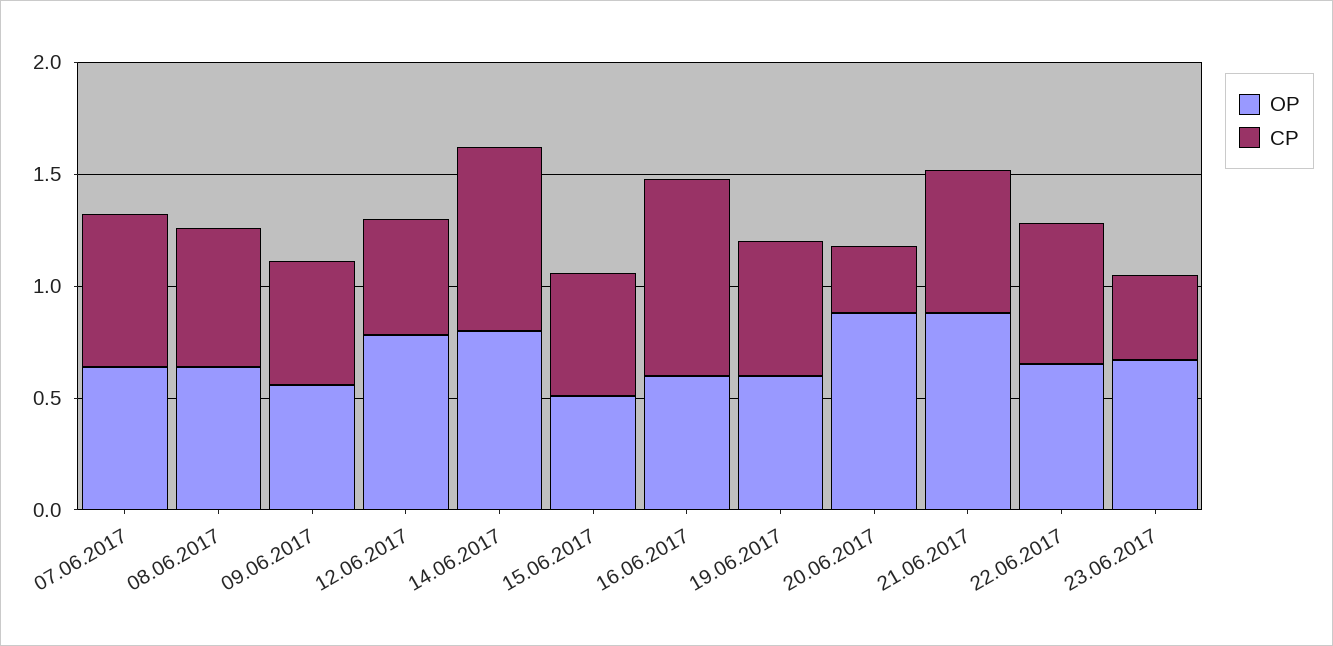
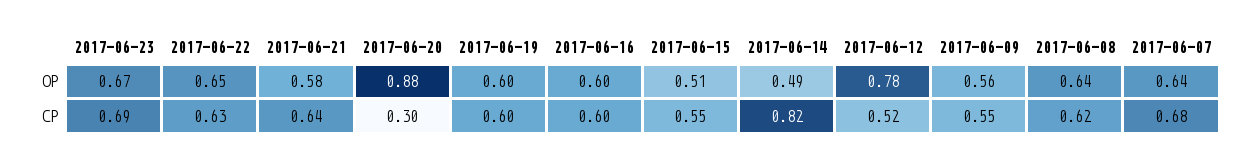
OP, 14.06.2017: 0.8 -> 0.49
CP, 16.06.2017: 0.9 -> 0.6
OP, 21.06.2017: 0.9 -> 0.58
CP, 23.06.2017: 0.4 -> 0.69

